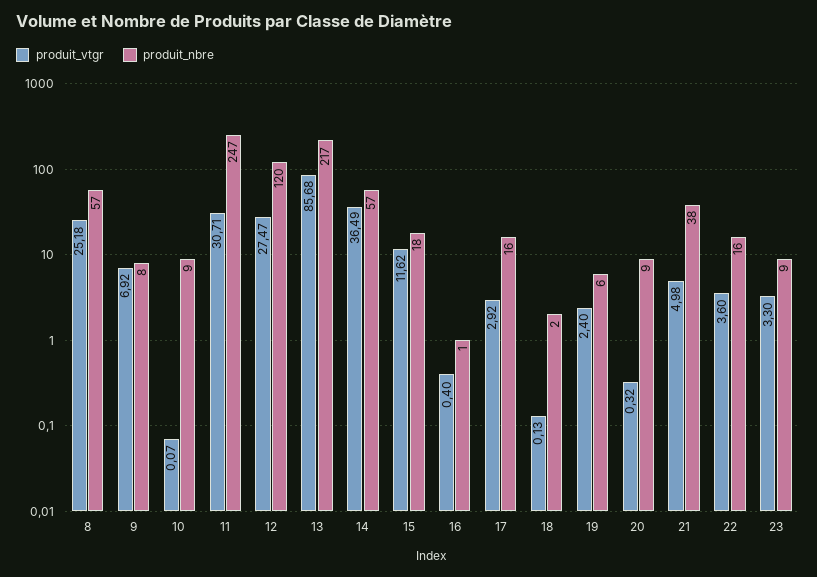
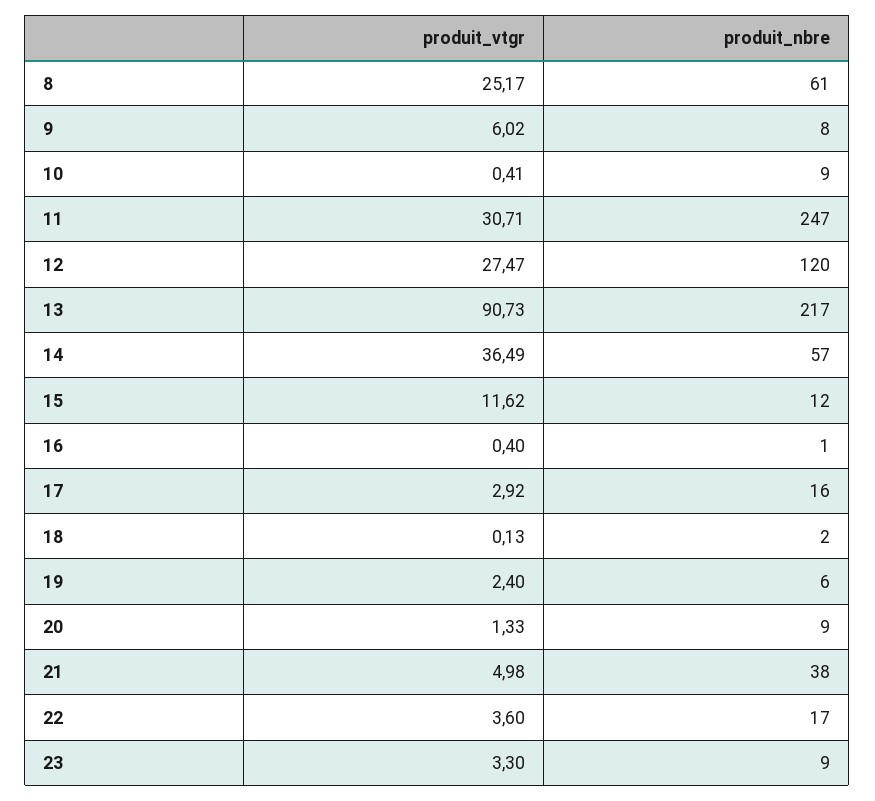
produit_vtgr, 8: 25.18 -> 25.17
produit_nbre, 8: 57 -> 61
produit_vtgr, 9: 6.92 -> 6.02
produit_vtgr, 10: 0.07 -> 0.41
produit_vtgr, 13: 85.68 -> 90.73
produit_nbre, 15: 18 -> 12
produit_vtgr, 20: 0.32 -> 1.33
produit_nbre, 22: 16 -> 17

